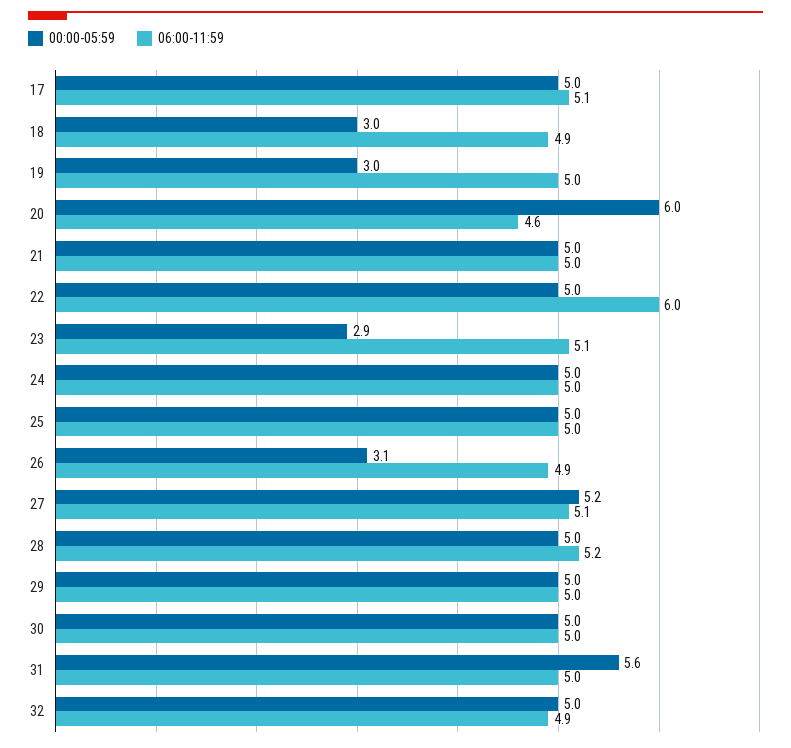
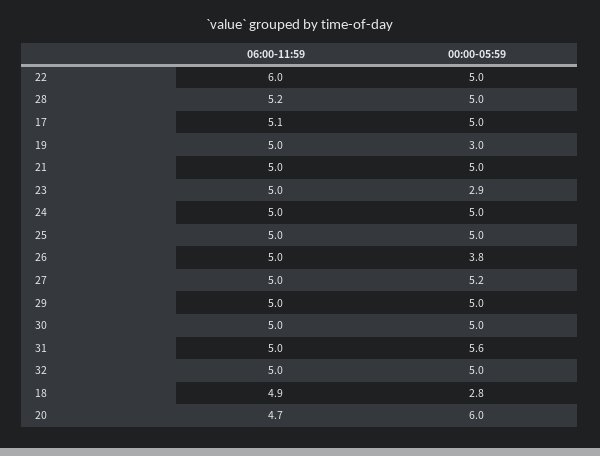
00:00-05:59, 18: 3 -> 2.8
06:00-11:59, 20: 4.6 -> 4.7
06:00-11:59, 23: 5.1 -> 5
00:00-05:59, 26: 3.1 -> 3.8
06:00-11:59, 26: 4.9 -> 5
06:00-11:59, 27: 5.1 -> 5
06:00-11:59, 32: 4.9 -> 5

